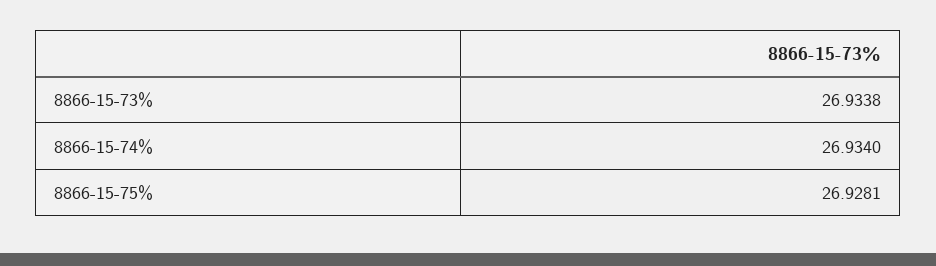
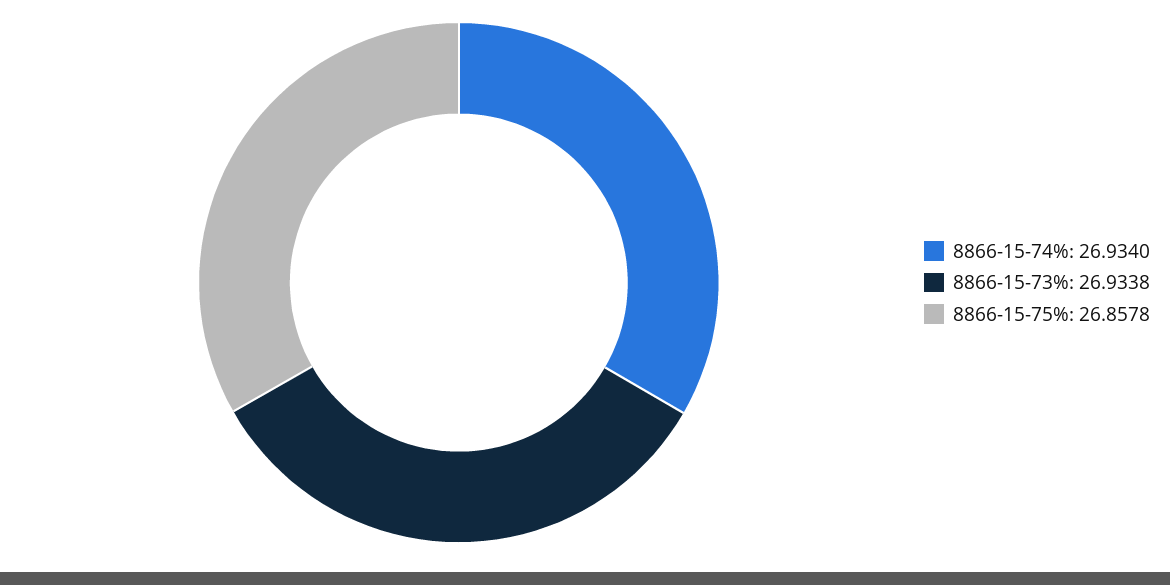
8866-15-75%: 26.9281 -> 26.8578

